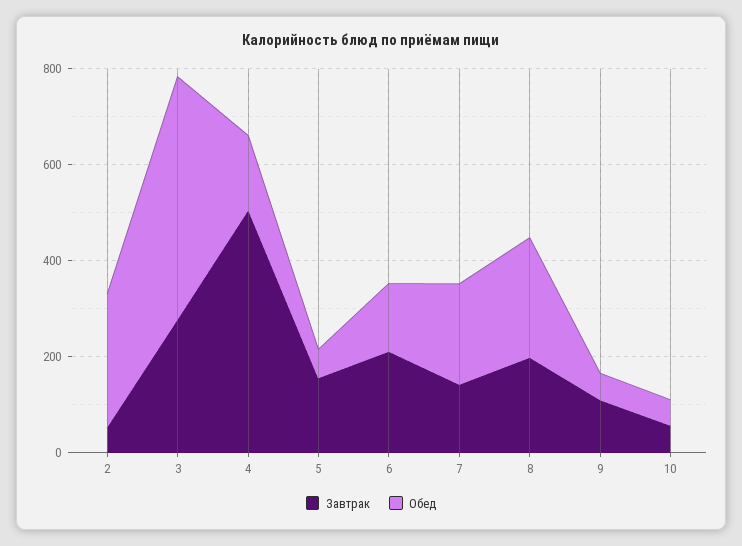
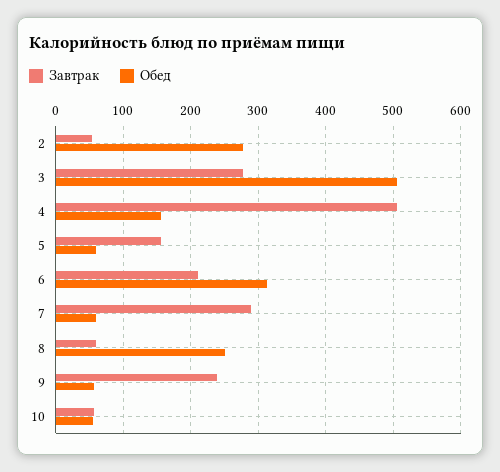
Обед, 6: 150 -> 310
Завтрак, 7: 150 -> 290
Обед, 7: 200 -> 60
Завтрак, 8: 200 -> 60
Завтрак, 9: 100 -> 240

